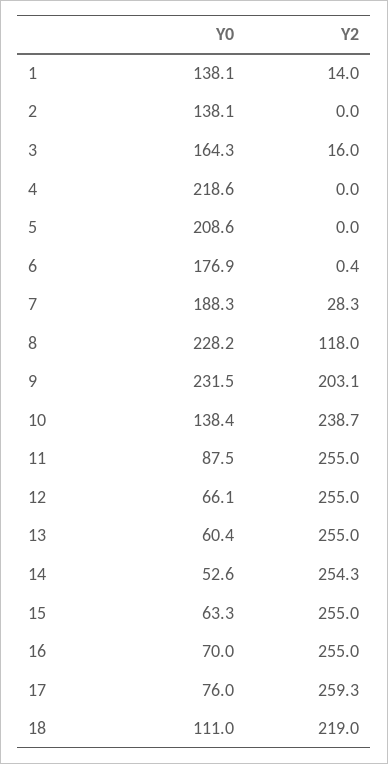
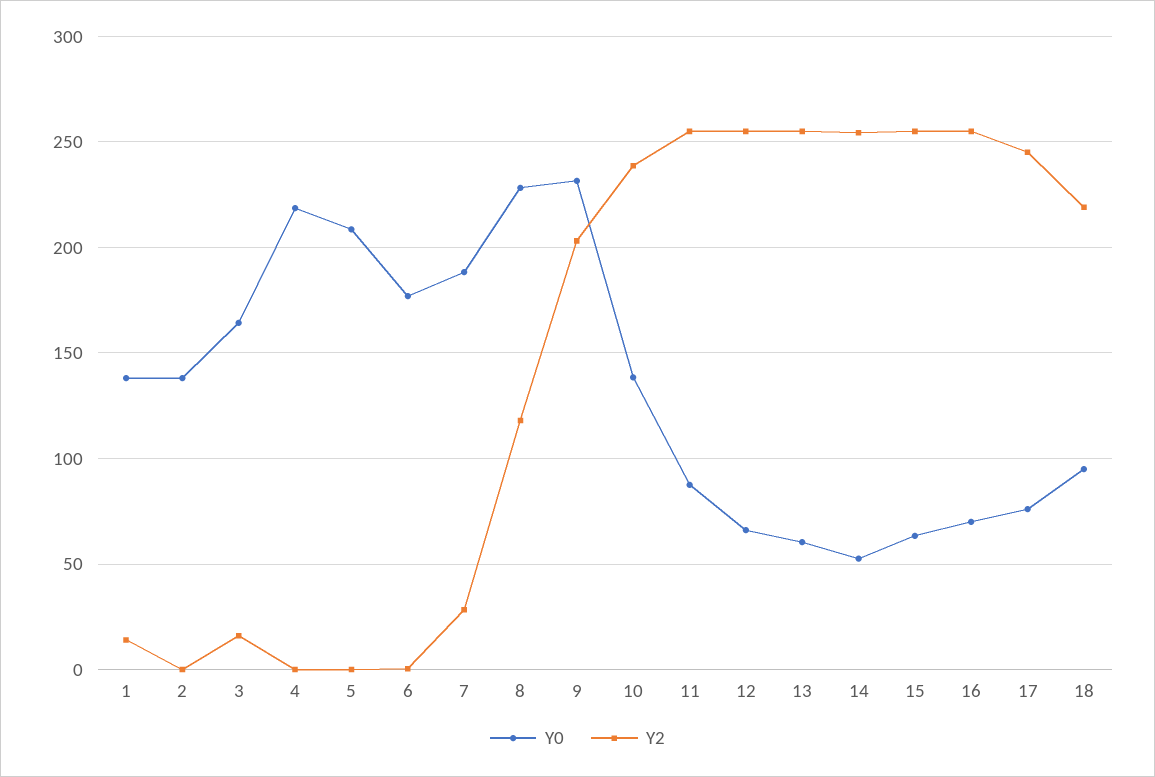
Y2, 17: 259.3 -> 245
Y0, 18: 111 -> 95

